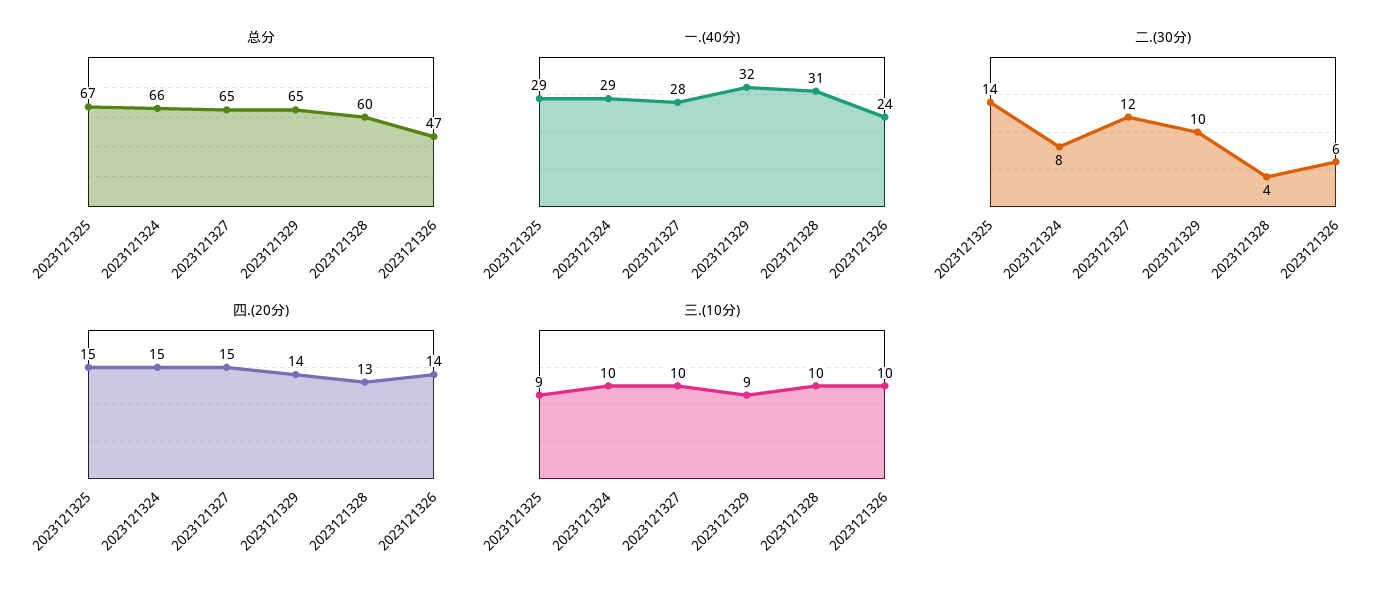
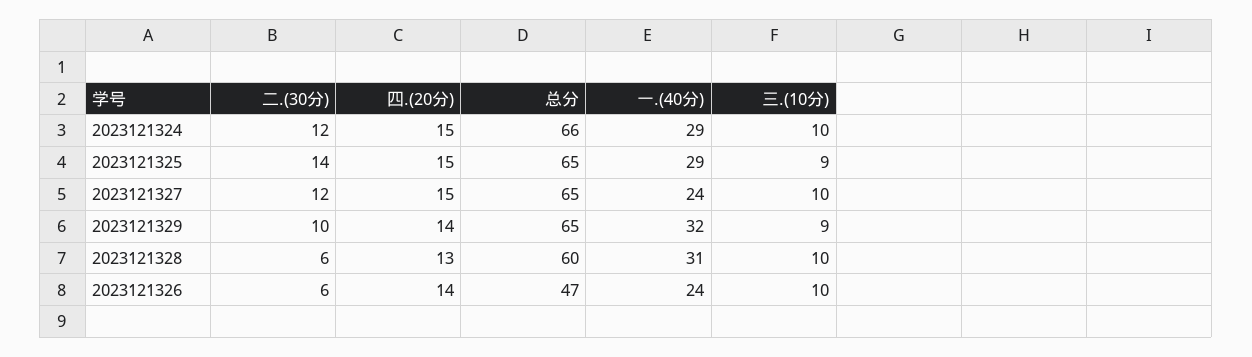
总分, 2023121325: 67 -> 65
一.(40分), 2023121327: 28 -> 24
二.(30分), 2023121324: 8 -> 12
二.(30分), 2023121328: 4 -> 6

